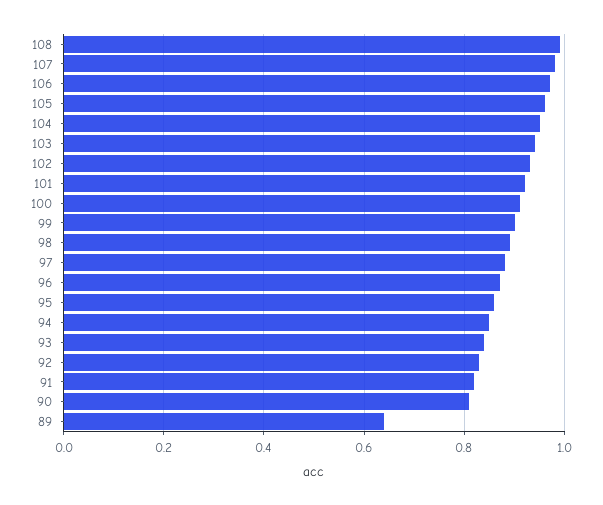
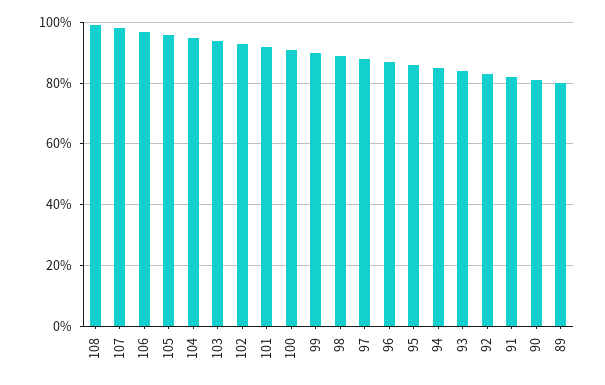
89: 0.65 -> 0.8

